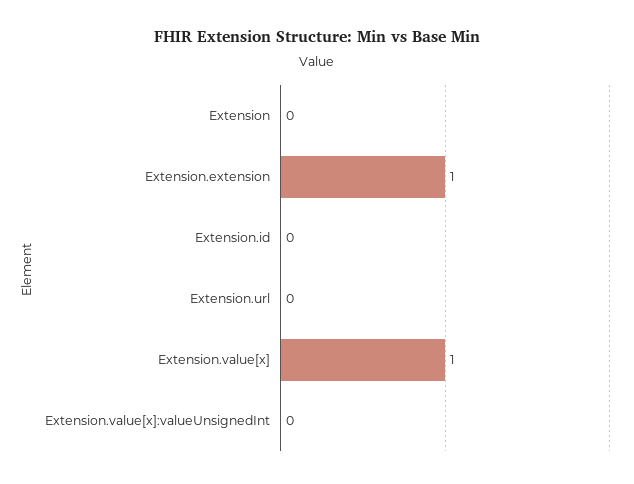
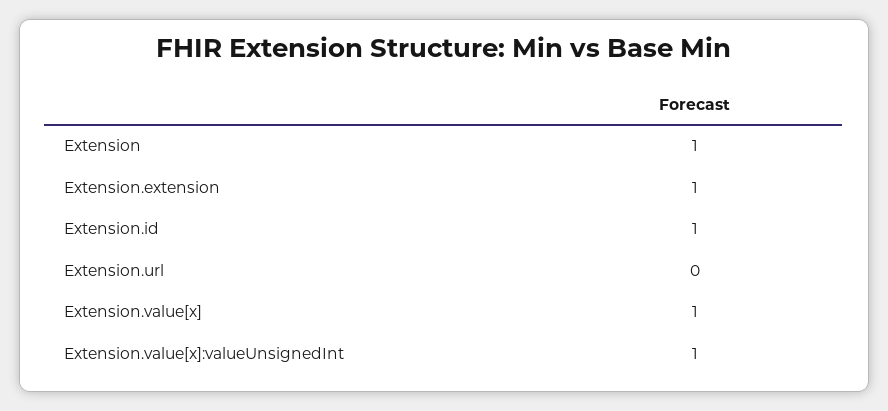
Extension: 0 -> 1
Extension.id: 0 -> 1
Extension.value[x]:valueUnsignedInt: 0 -> 1

